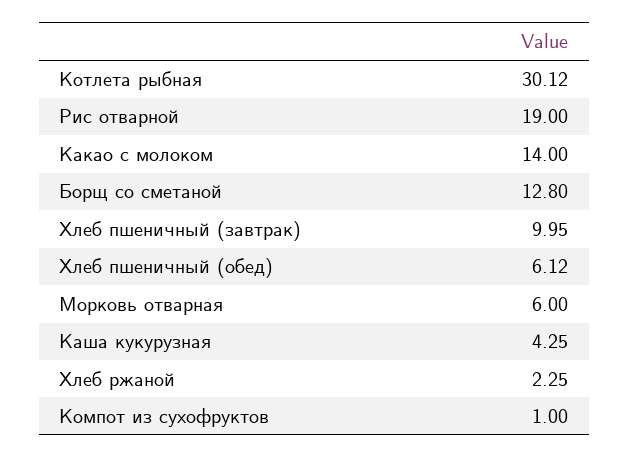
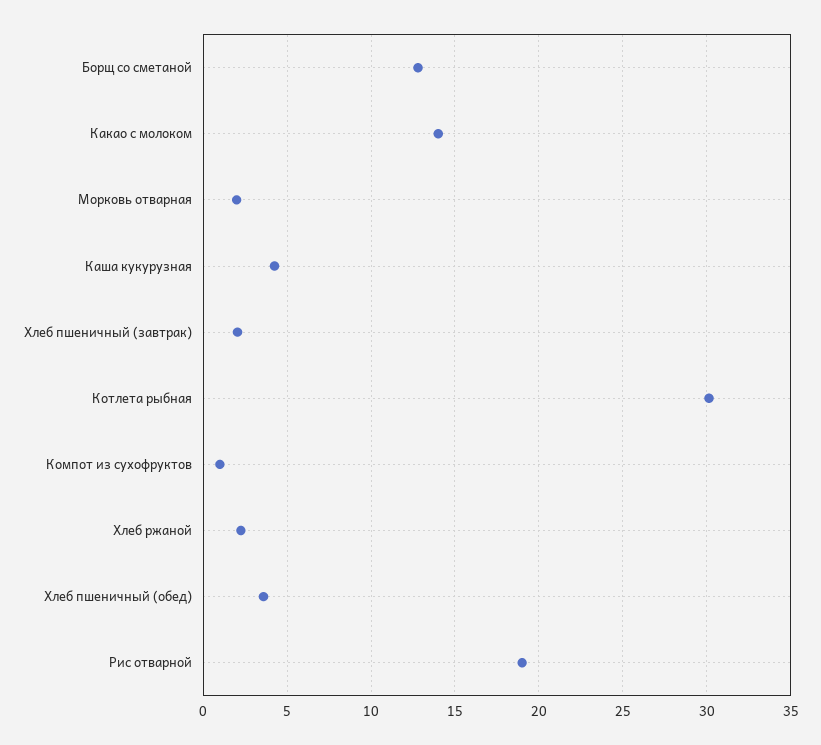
Хлеб пшеничный (завтрак): 9.95 -> 2
Хлеб пшеничный (обед): 6.12 -> 3.5
Морковь отварная: 6 -> 2

